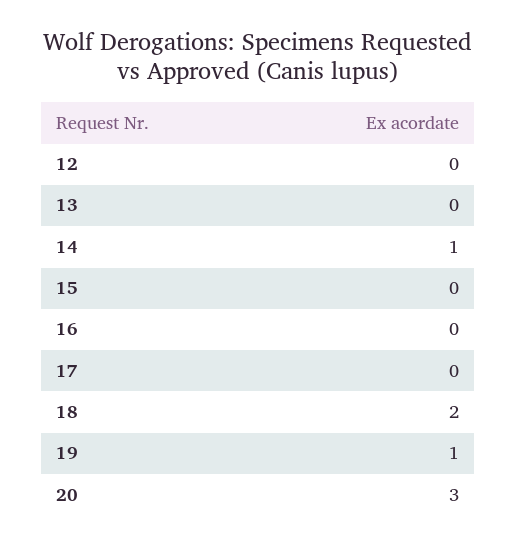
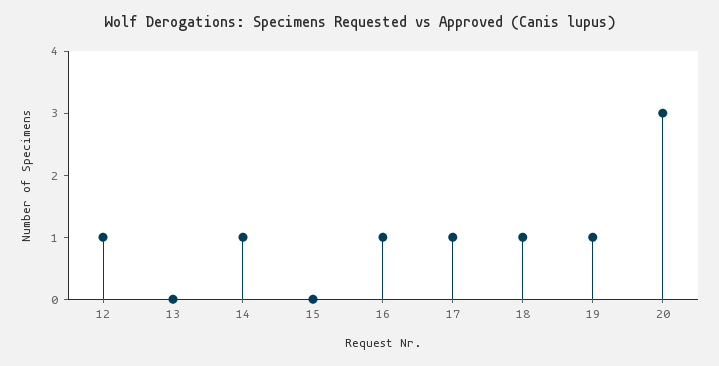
12: 0 -> 1
16: 0 -> 1
17: 0 -> 1
18: 2 -> 1

